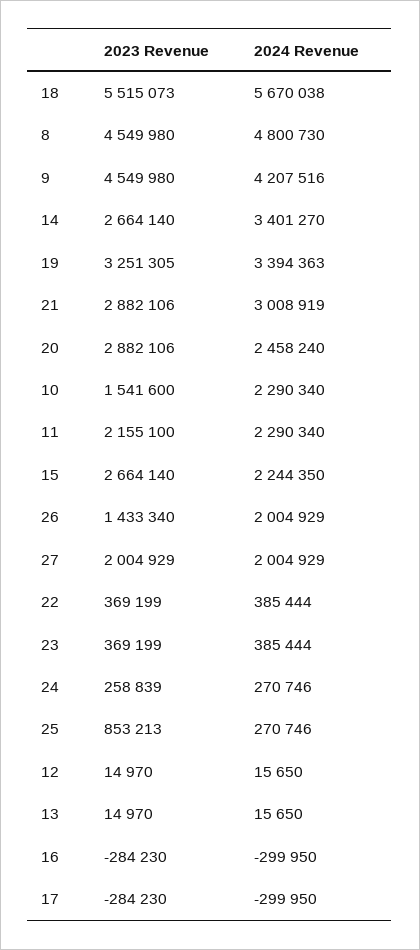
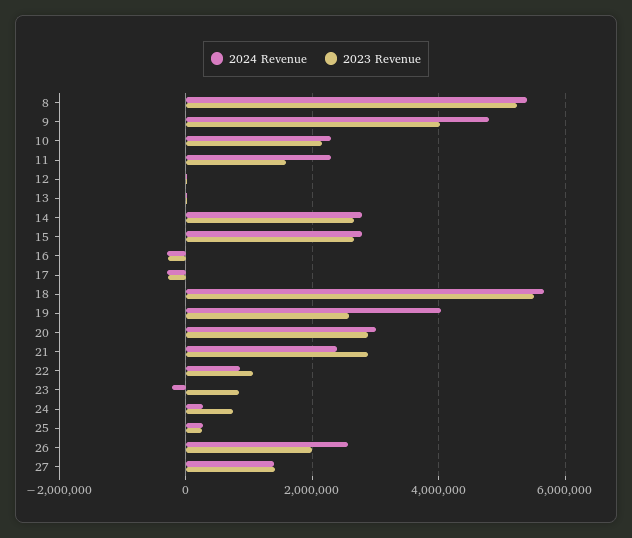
2023 Revenue, 8: 4549980 -> 5200000
2024 Revenue, 8: 4800730 -> 5400000
2023 Revenue, 9: 4549980 -> 4000000
2024 Revenue, 9: 4207516 -> 4800000
2024 Revenue, 14: 3401270 -> 2800000
2023 Revenue, 19: 3251305 -> 2600000
2024 Revenue, 19: 3394363 -> 4000000
2024 Revenue, 21: 3008919 -> 2400000
2024 Revenue, 20: 2458240 -> 3000000
2023 Revenue, 10: 1541600 -> 2200000
2023 Revenue, 11: 2155100 -> 1600000
2024 Revenue, 15: 2244350 -> 2800000
2023 Revenue, 26: 1433340 -> 2000000
2024 Revenue, 26: 2004929 -> 2600000
2023 Revenue, 27: 2004929 -> 1400000
2024 Revenue, 27: 2004929 -> 1400000
2023 Revenue, 22: 369199 -> 1000000
2024 Revenue, 22: 385444 -> 800000
2023 Revenue, 23: 369199 -> 800000
2024 Revenue, 23: 385444 -> -200000
2023 Revenue, 24: 258839 -> 800000
2023 Revenue, 25: 853213 -> 200000

